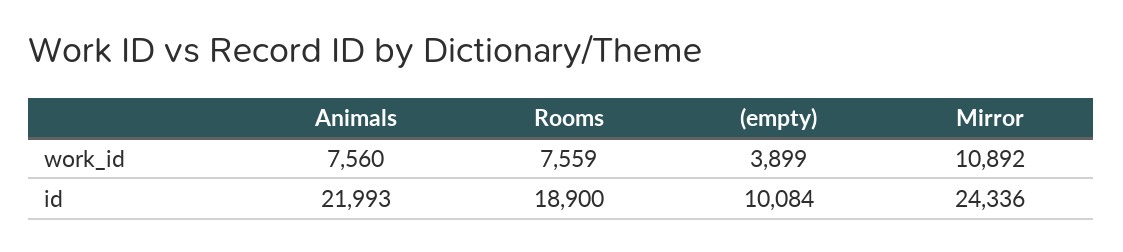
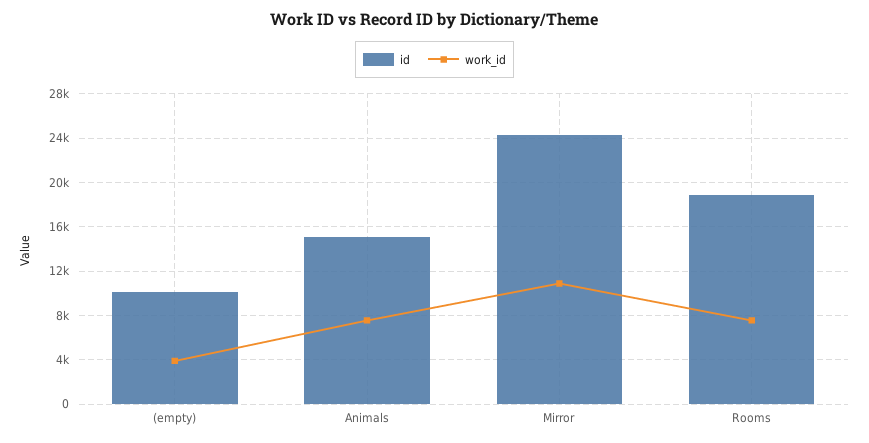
id, Animals: 21993 -> 15000

